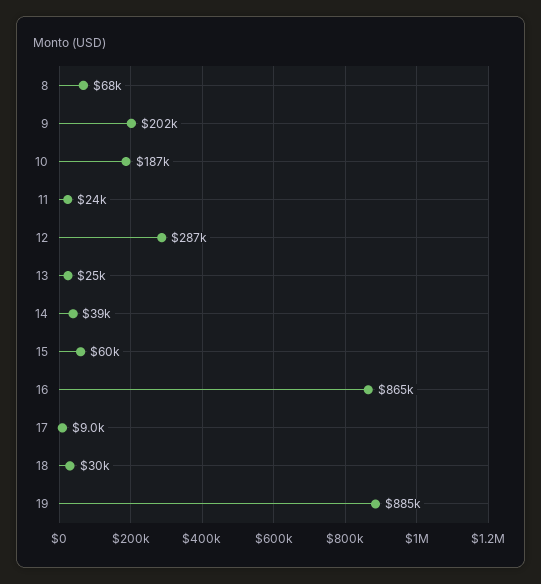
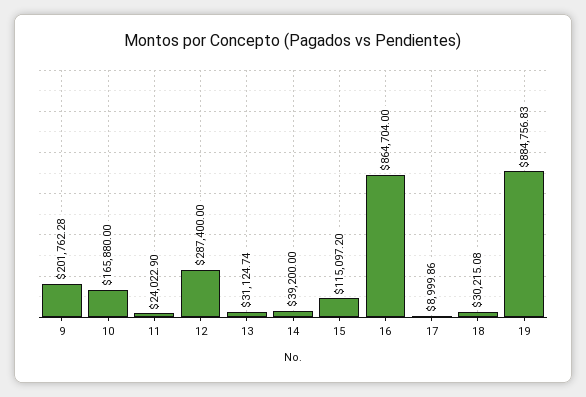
8: 68000 -> none
10: 187000 -> 165880
13: 25000 -> 31124.74
15: 60000 -> 115097.2

